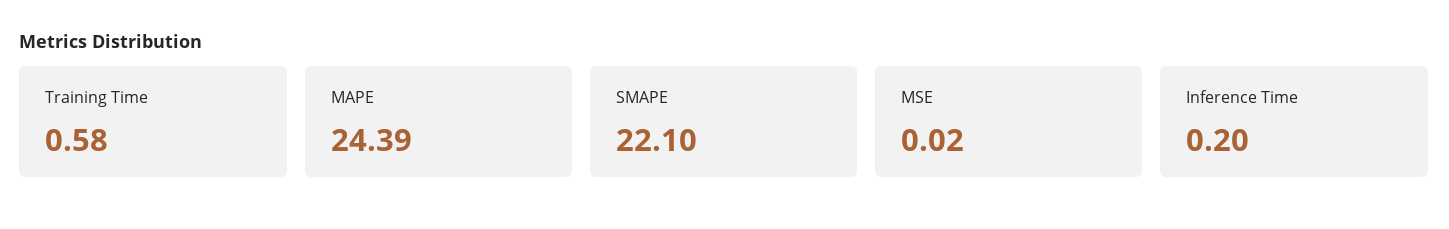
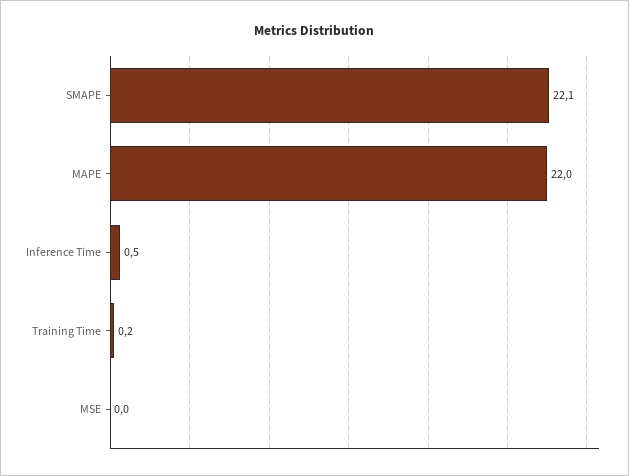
Training Time: 0.58 -> 0.2
MAPE: 24.39 -> 22
Inference Time: 0.2 -> 0.5

